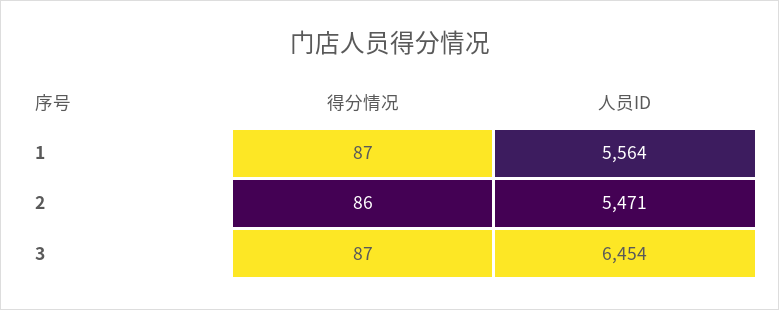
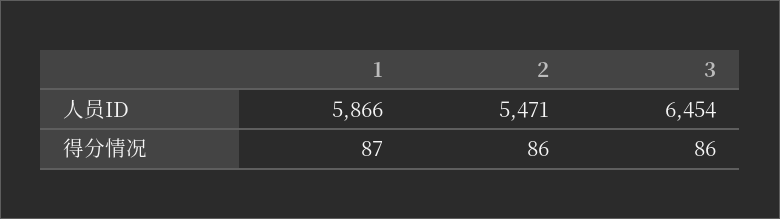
人员ID, 1: 5564 -> 5866
得分情况, 3: 87 -> 86

